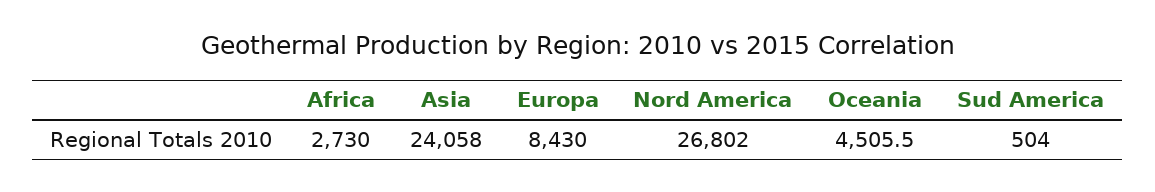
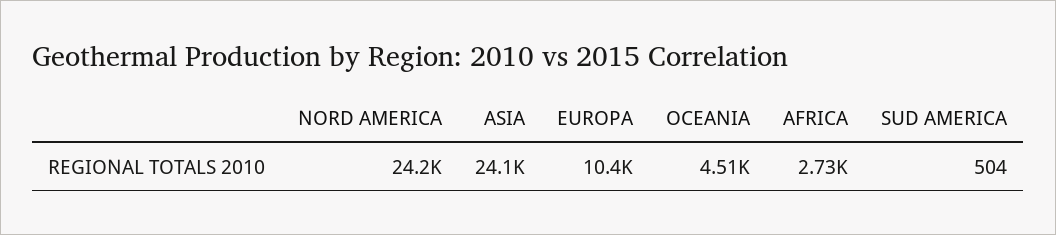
Europa: 8430 -> 10400
Nord America: 26802 -> 24200

